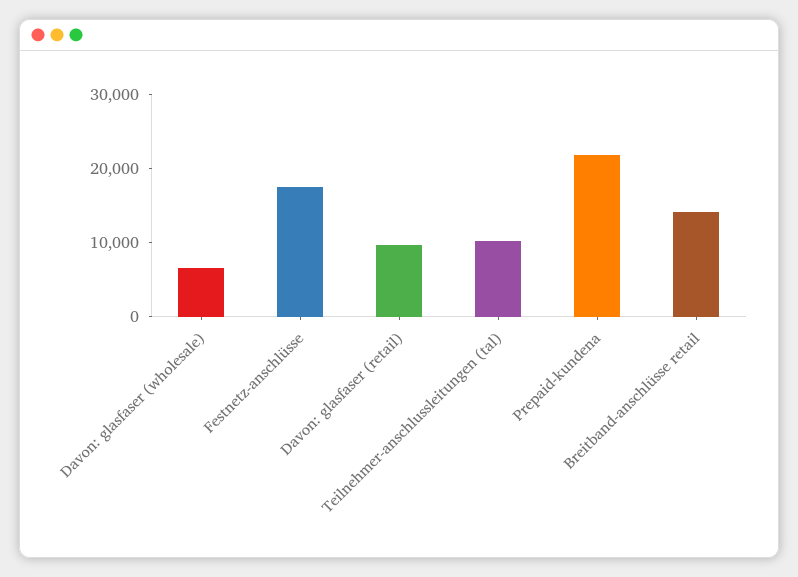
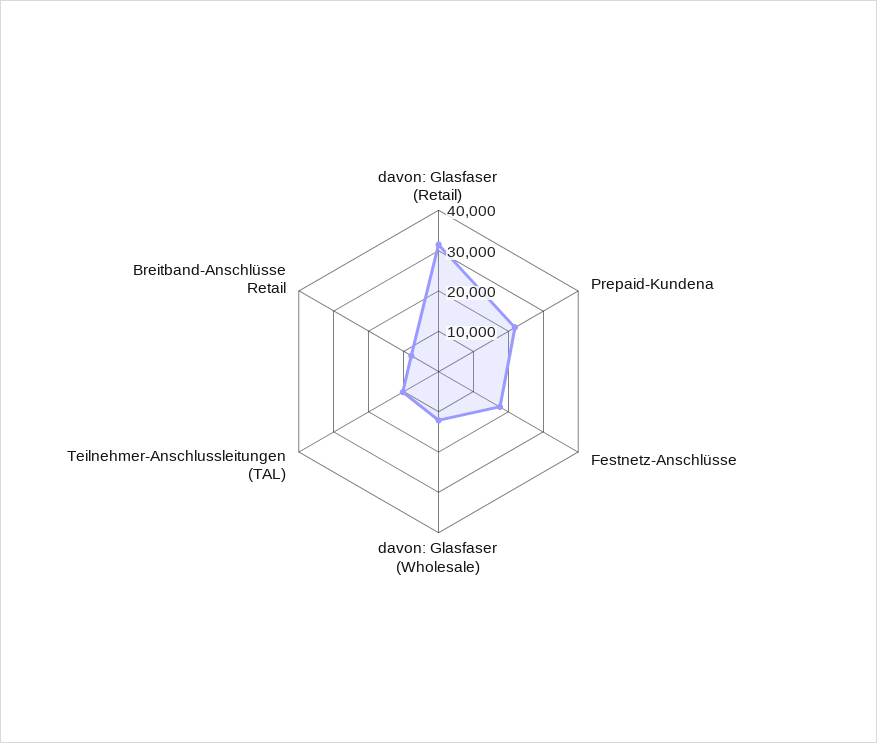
Davon: glasfaser (wholesale): 6000 -> 12000
Davon: glasfaser (retail): 10000 -> 32000
Breitband-anschlüsse retail: 14000 -> 8000

